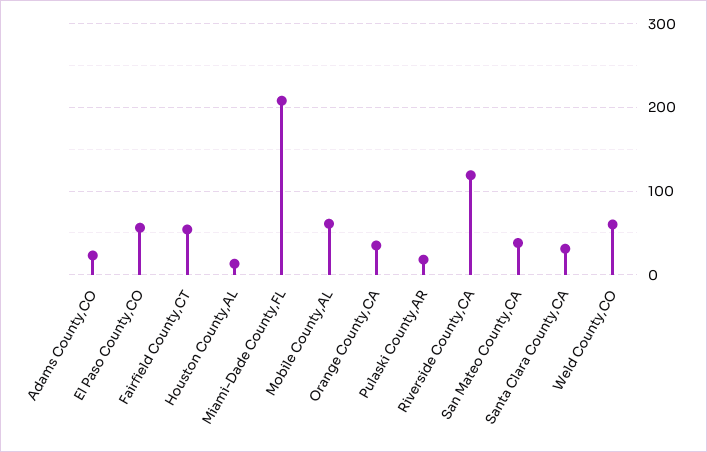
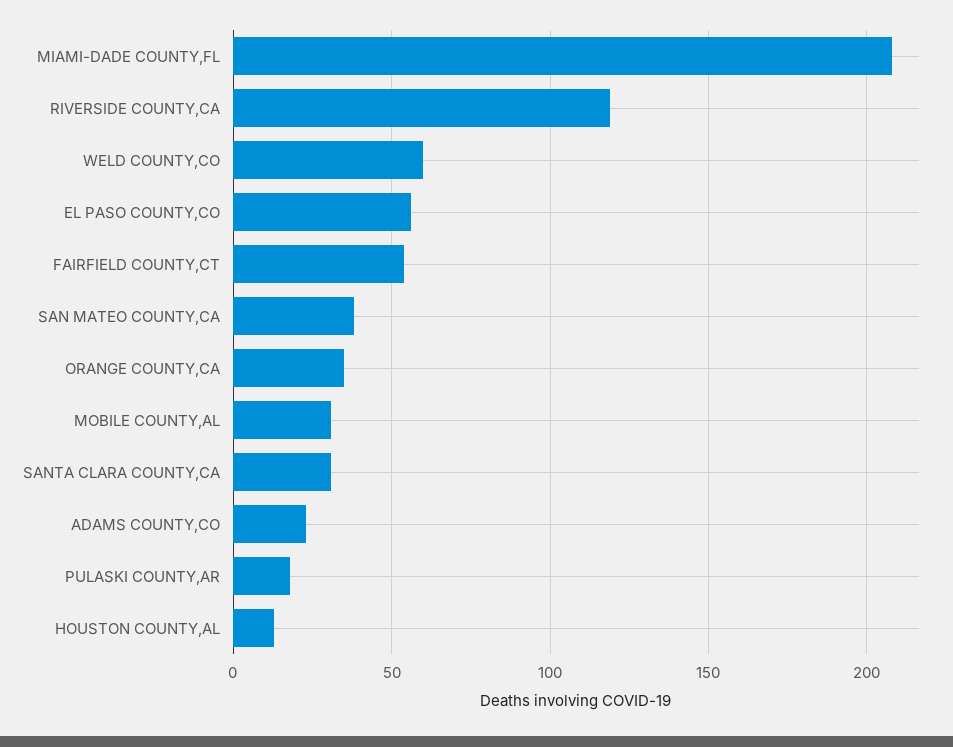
Mobile County,AL: 60 -> 30

